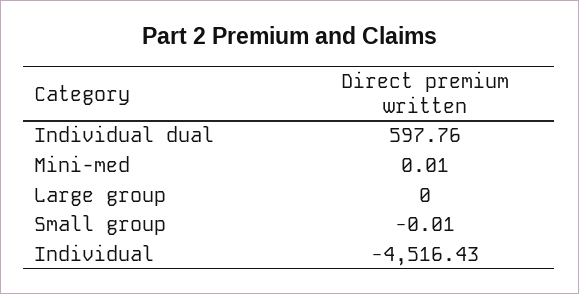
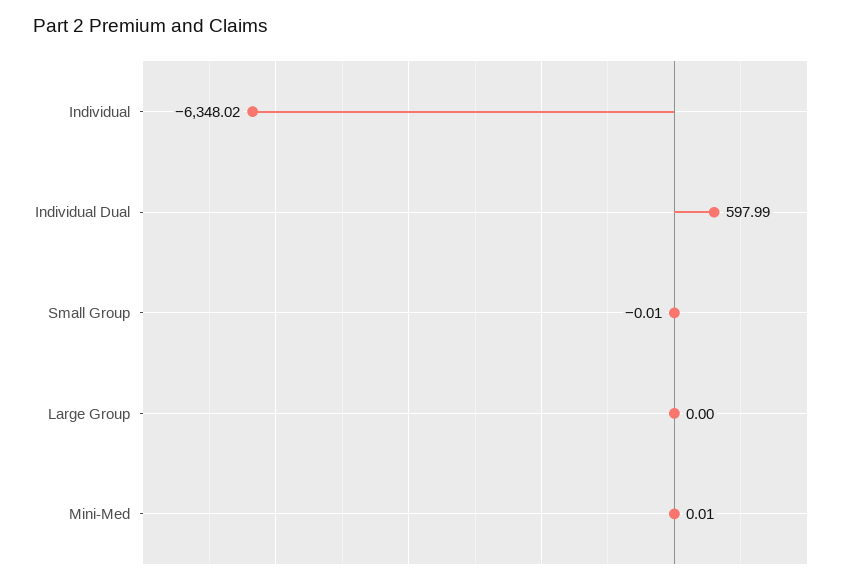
Individual dual: 597.76 -> 597.99
Individual: -4516.43 -> -6348.02

